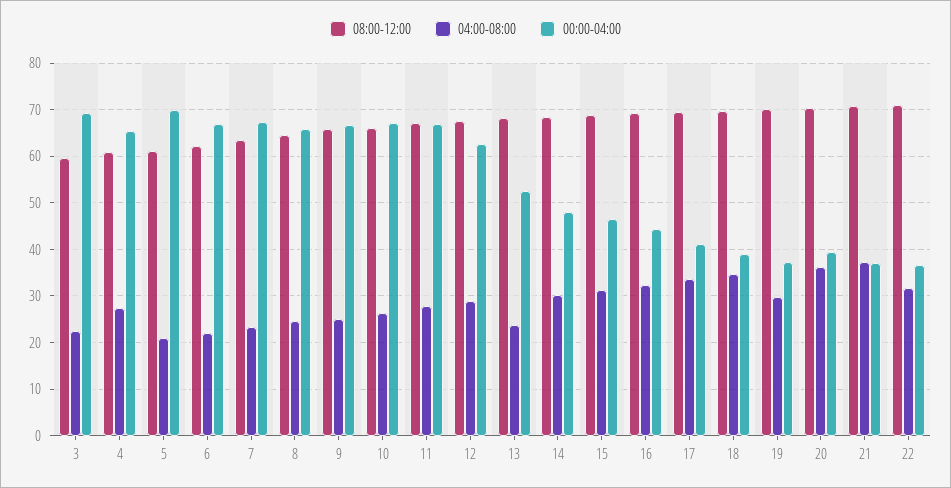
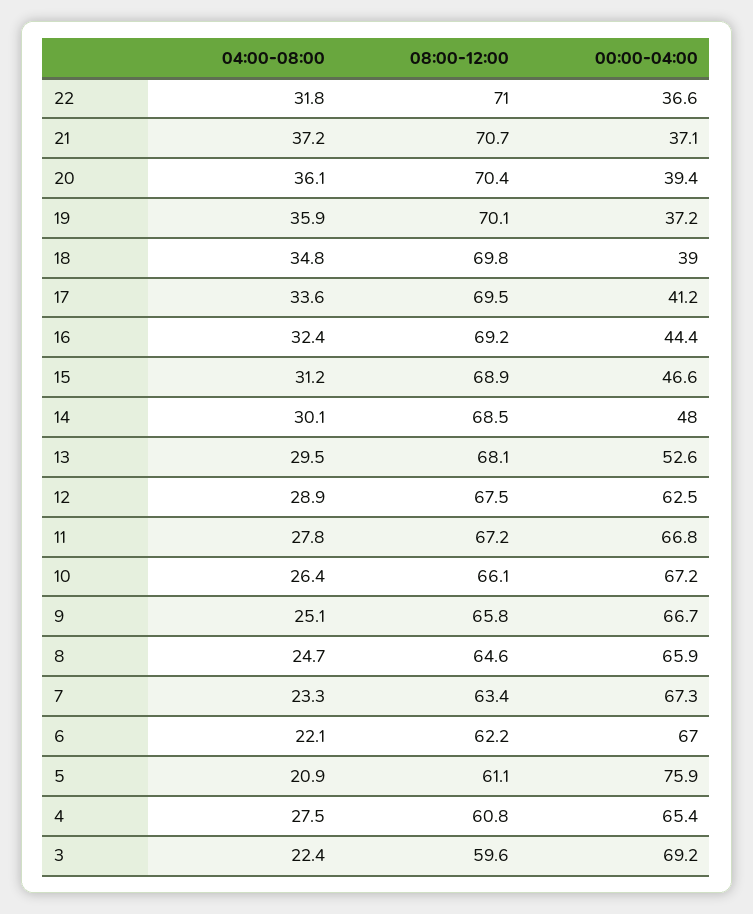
00:00-04:00, 5: 70 -> 75.9
04:00-08:00, 13: 24 -> 29.5
04:00-08:00, 19: 30 -> 35.9

